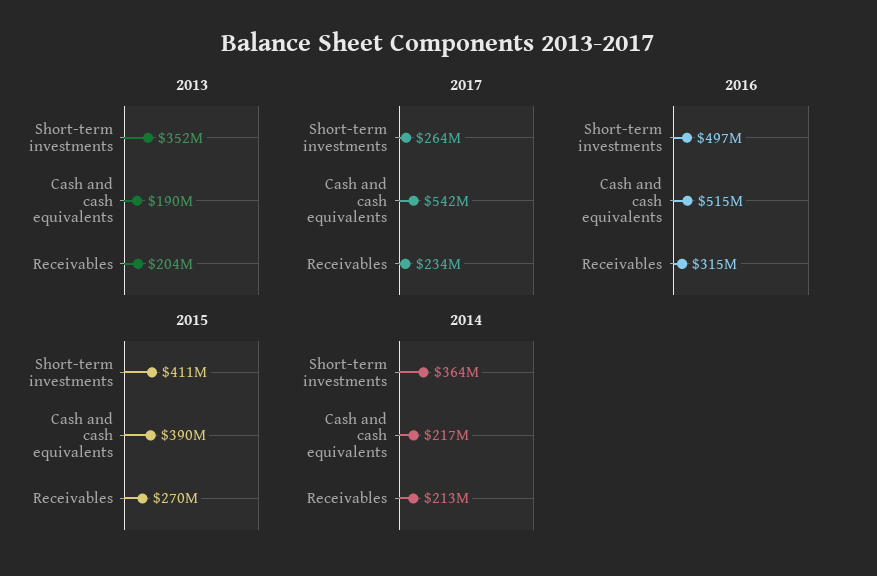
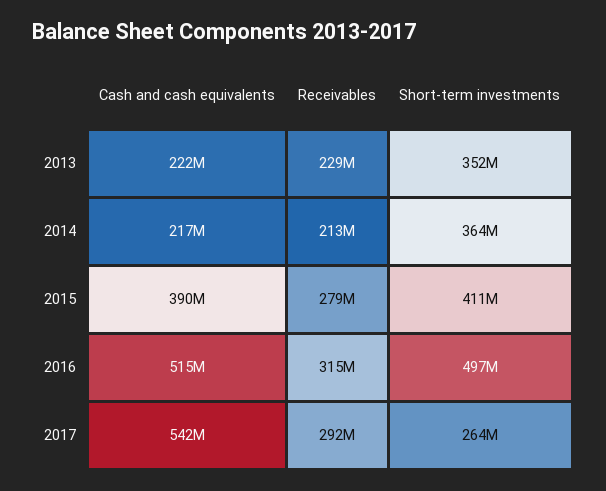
2013, Cash and cash equivalents: 190000000 -> 222000000
2013, Receivables: 204000000 -> 229000000
2017, Receivables: 234000000 -> 292000000
2015, Receivables: 270000000 -> 279000000

